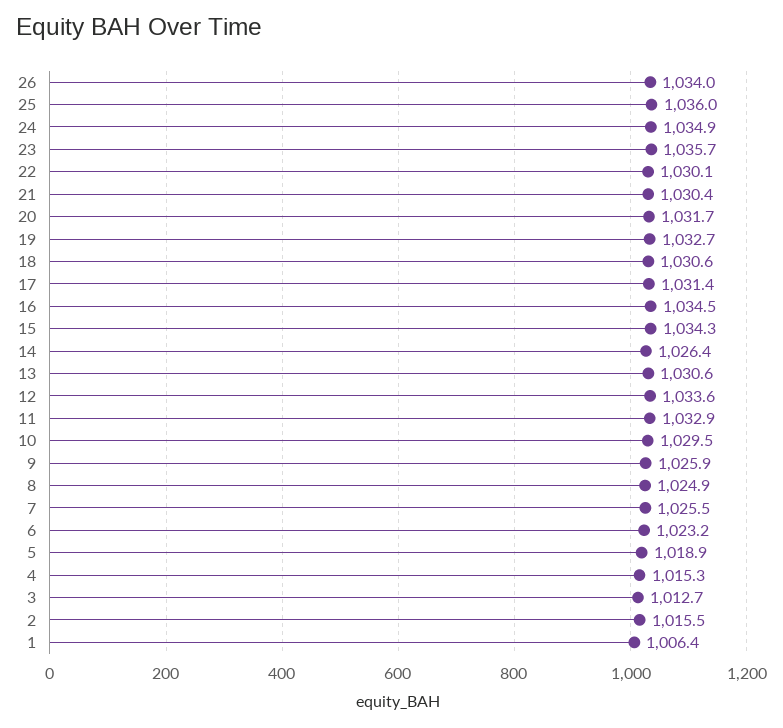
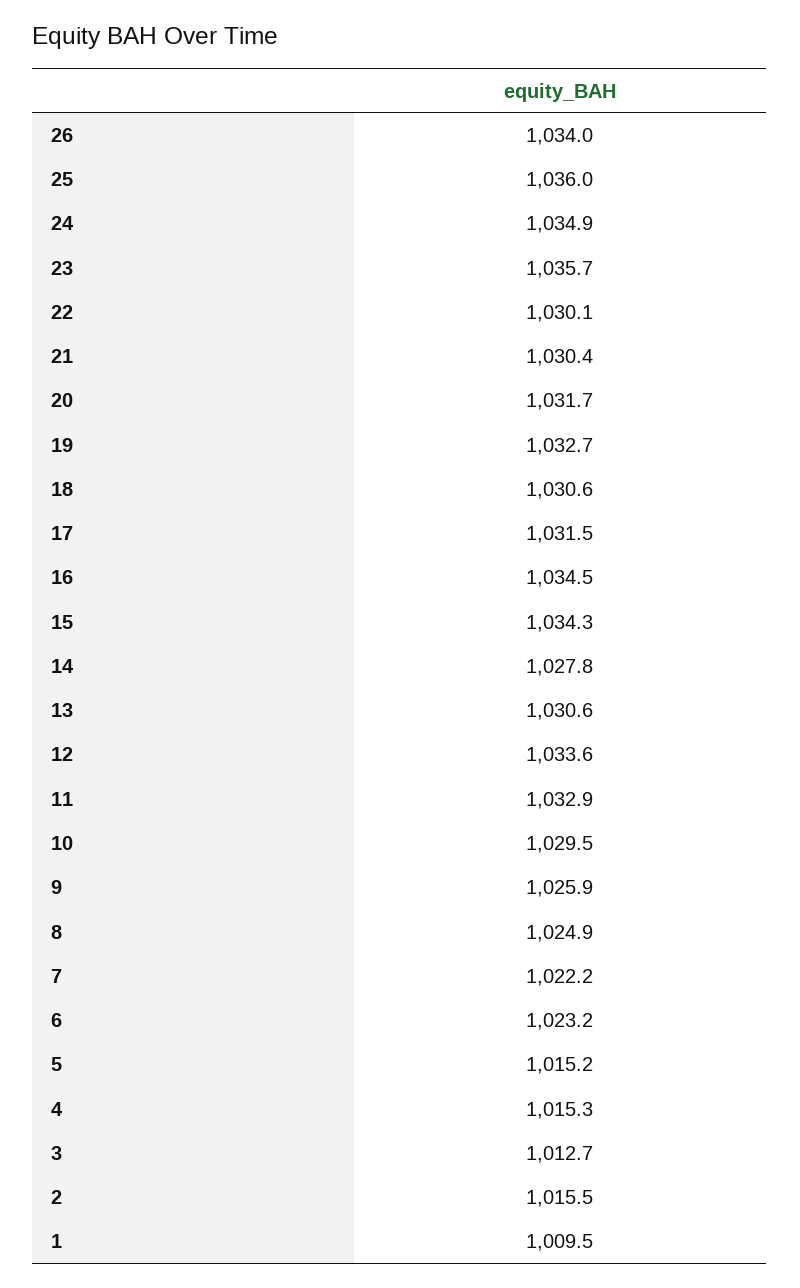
17: 1031.4 -> 1031.5
14: 1026.4 -> 1027.8
7: 1025.5 -> 1022.2
5: 1018.9 -> 1015.2
1: 1006.4 -> 1009.5

